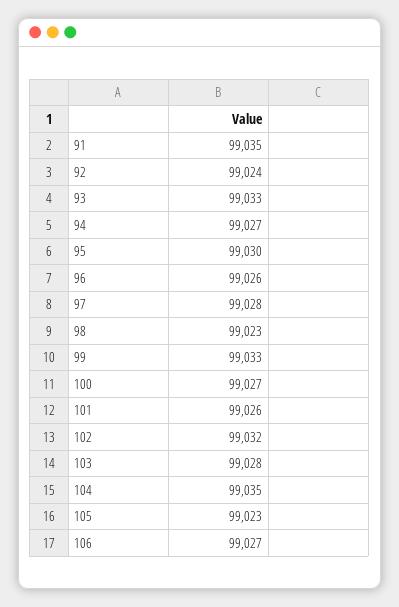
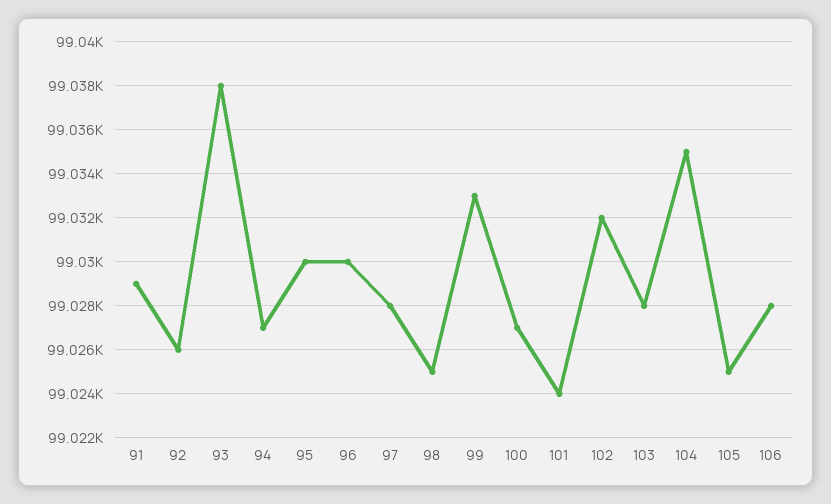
91: 99035 -> 99029
92: 99024 -> 99026
93: 99033 -> 99038
96: 99026 -> 99030
98: 99023 -> 99025
101: 99026 -> 99024
105: 99023 -> 99025
106: 99027 -> 99028

